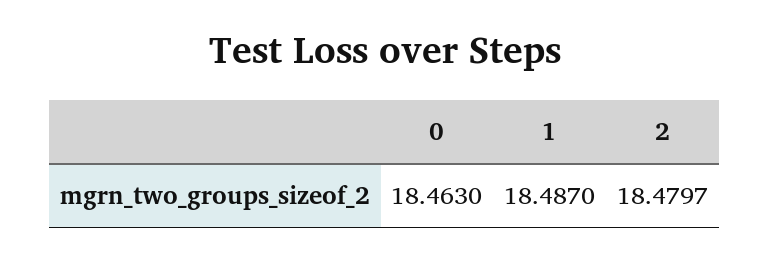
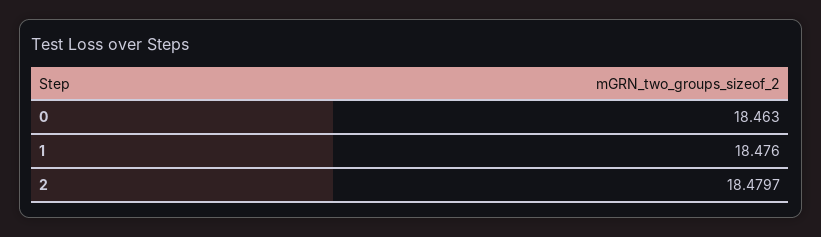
1: 18.487 -> 18.476

